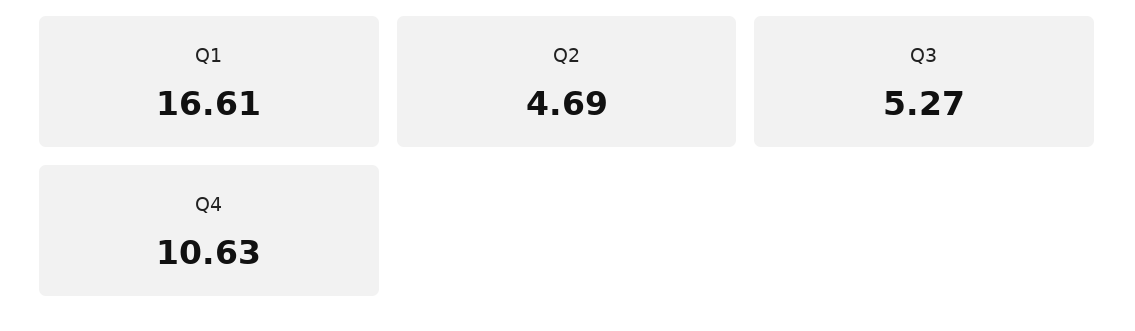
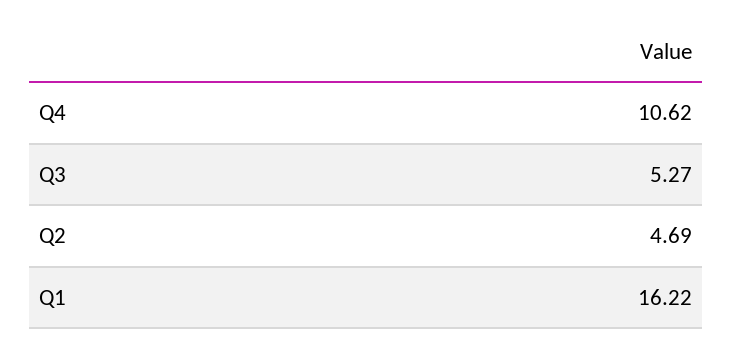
Q1: 16.61 -> 16.22
Q4: 10.63 -> 10.62

